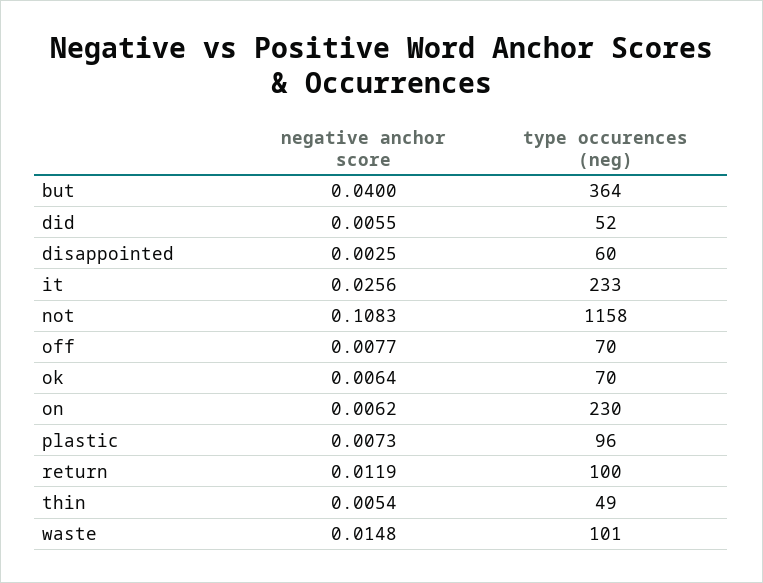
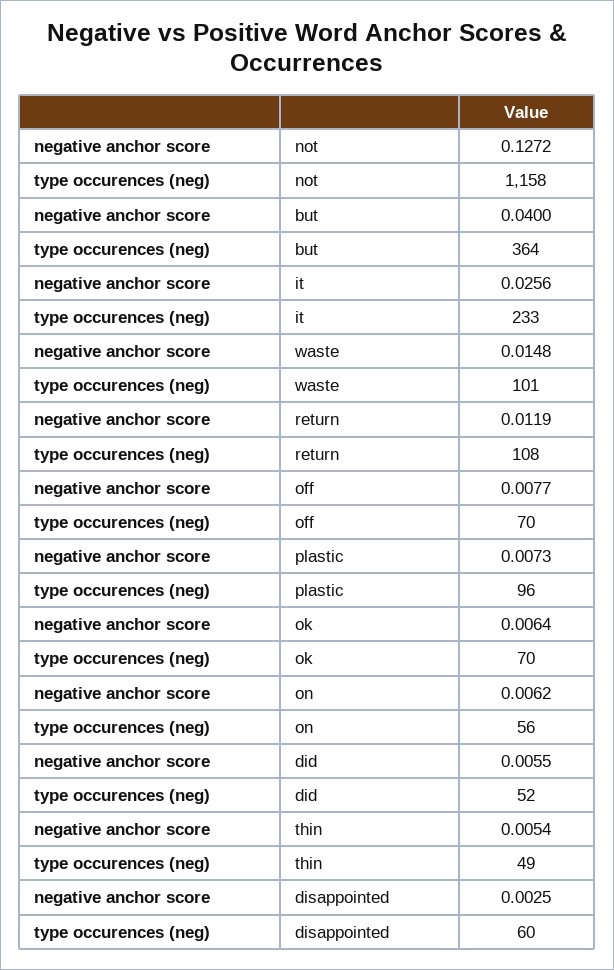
negative anchor score, not: 0.1083 -> 0.1272
type occurences (neg), on: 230 -> 56
type occurences (neg), return: 100 -> 108

